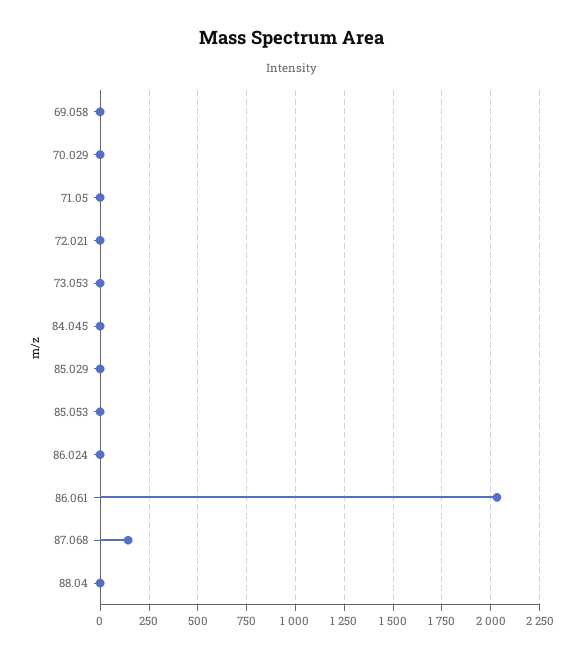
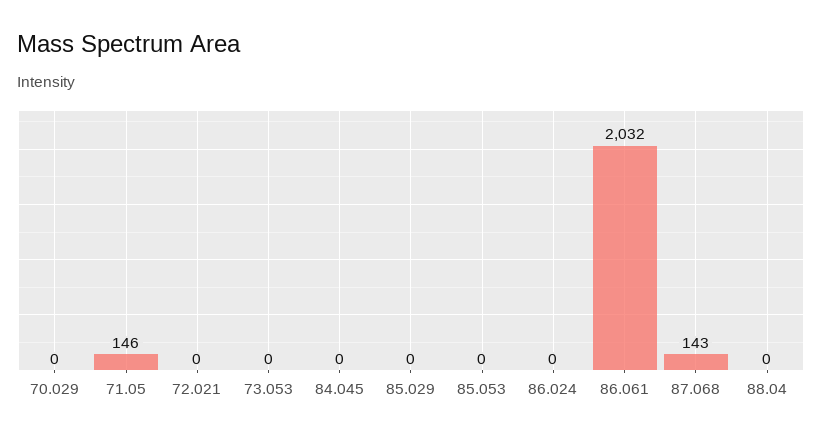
69.058: 0 -> none
71.05: 0 -> 146

